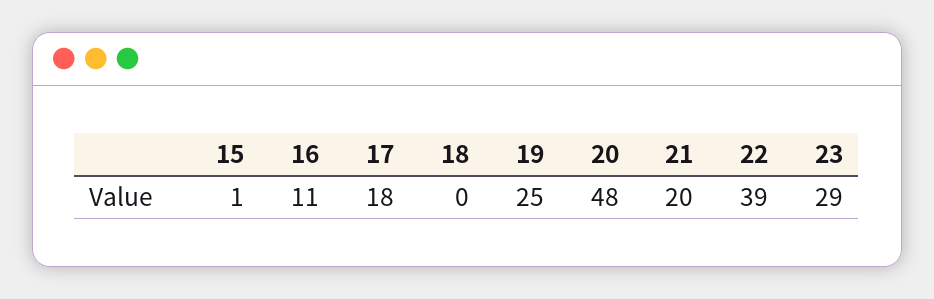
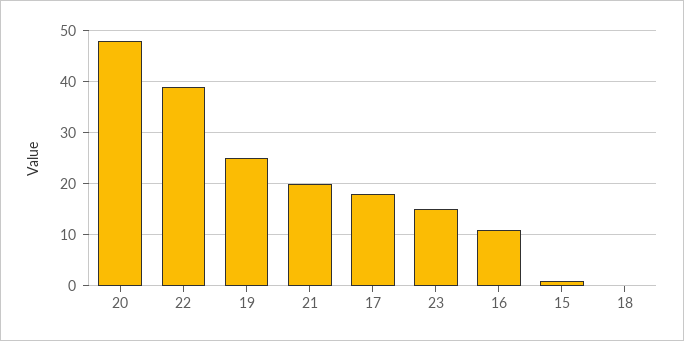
23: 29 -> 15

